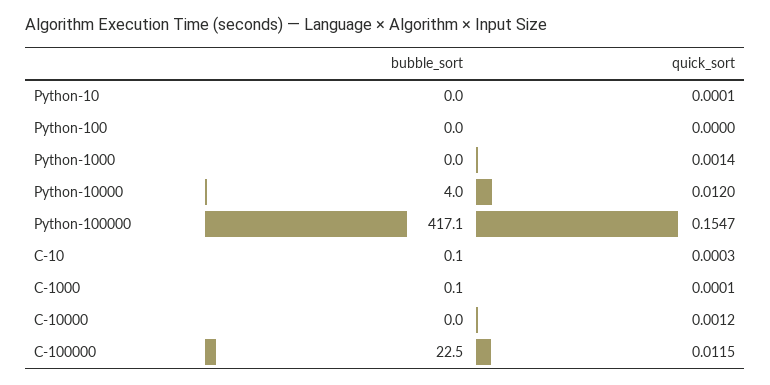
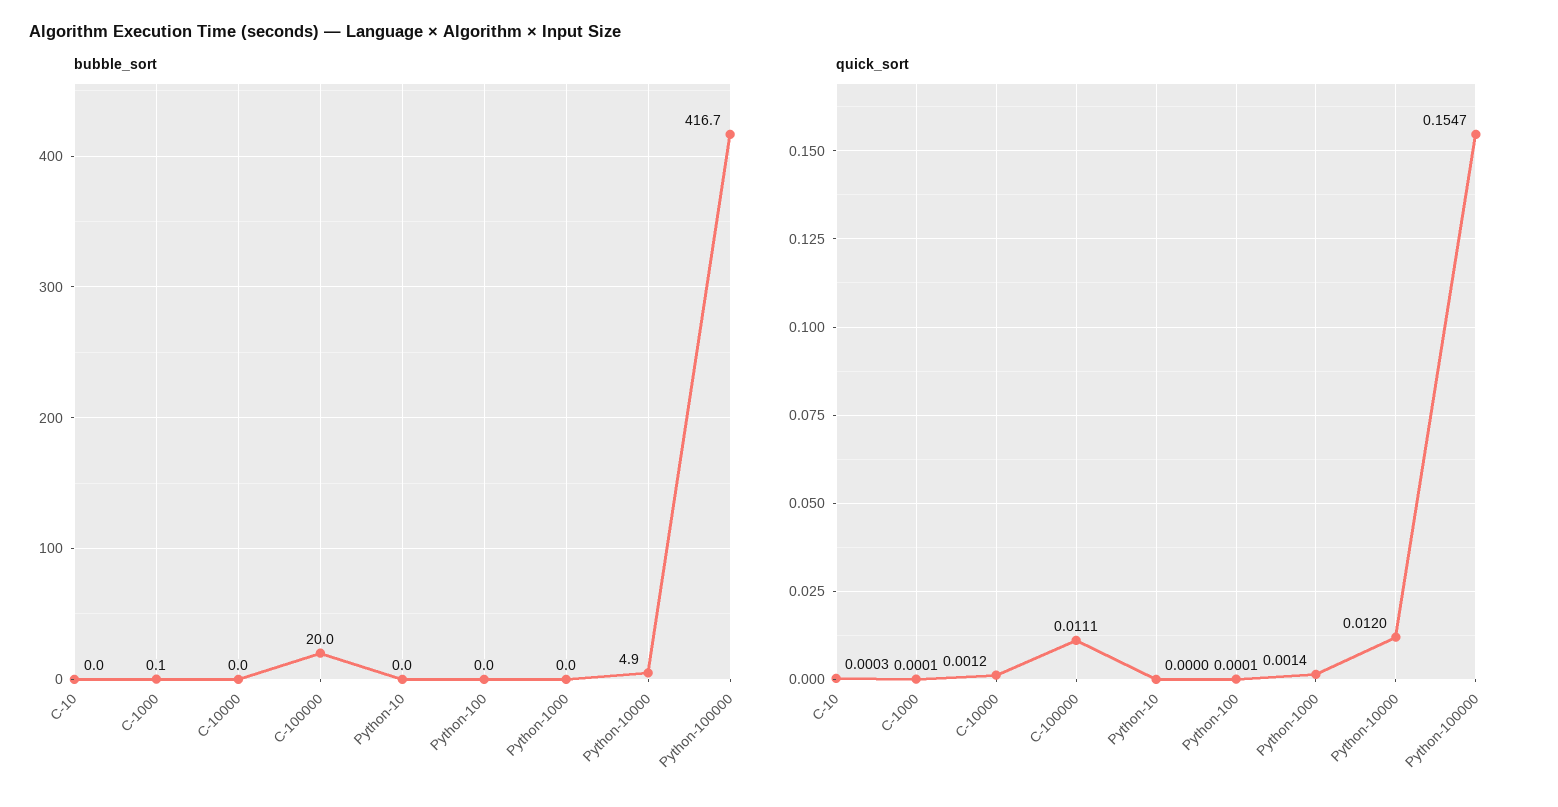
quick_sort, Python-10: 0.0001 -> 0
quick_sort, Python-100: 0 -> 0.0001
bubble_sort, Python-10000: 4 -> 4.9
bubble_sort, Python-100000: 417.1 -> 416.7
bubble_sort, C-10: 0.1 -> 0
bubble_sort, C-100000: 22.5 -> 20
quick_sort, C-100000: 0.0115 -> 0.0111

